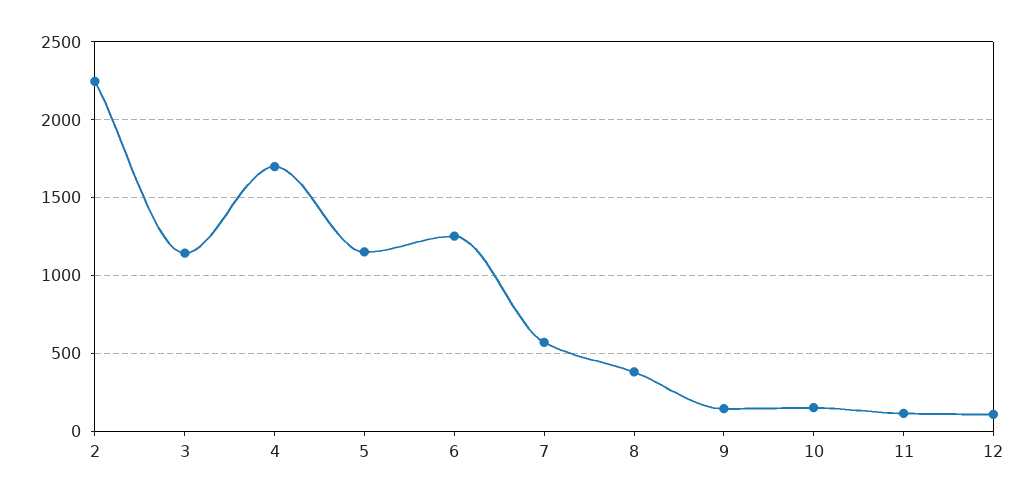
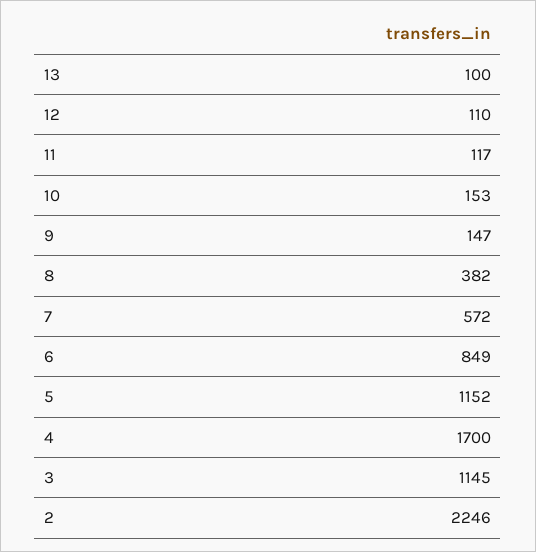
6: 1250 -> 849
13: none -> 100

